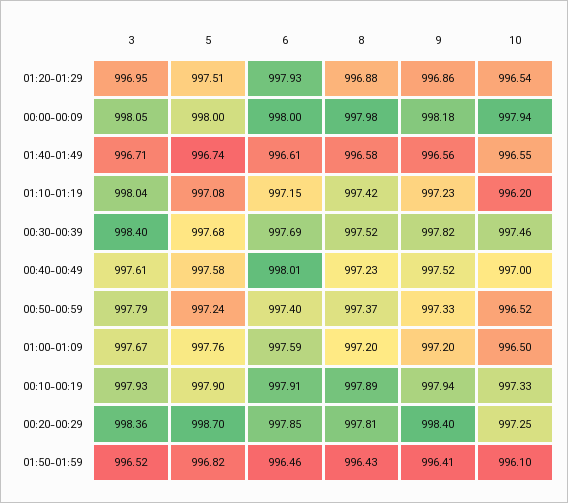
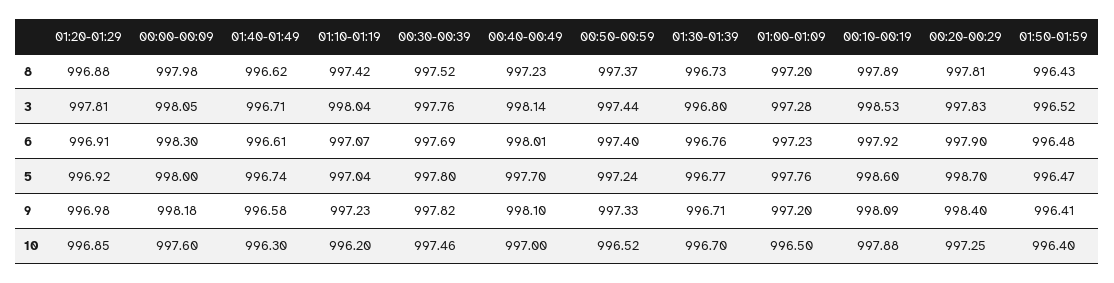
3, 01:20-01:29: 996.95 -> 997.81
5, 01:20-01:29: 997.51 -> 996.92
6, 01:20-01:29: 997.93 -> 996.91
9, 01:20-01:29: 996.86 -> 996.98
10, 01:20-01:29: 996.54 -> 996.85
6, 00:00-00:09: 998 -> 998.3
10, 00:00-00:09: 997.94 -> 997.6
8, 01:40-01:49: 996.58 -> 996.62
9, 01:40-01:49: 996.56 -> 996.58
10, 01:40-01:49: 996.55 -> 996.3
5, 01:10-01:19: 997.08 -> 997.04
6, 01:10-01:19: 997.15 -> 997.07
3, 00:30-00:39: 998.4 -> 997.76
5, 00:30-00:39: 997.68 -> 997.8
3, 00:40-00:49: 997.61 -> 998.14
5, 00:40-00:49: 997.58 -> 997.7
9, 00:40-00:49: 997.52 -> 998.1
3, 00:50-00:59: 997.79 -> 997.44
3, 01:00-01:09: 997.67 -> 997.28
6, 01:00-01:09: 997.59 -> 997.23
3, 00:10-00:19: 997.93 -> 998.53
5, 00:10-00:19: 997.9 -> 998.6
6, 00:10-00:19: 997.91 -> 997.92
9, 00:10-00:19: 997.94 -> 998.09
10, 00:10-00:19: 997.33 -> 997.88
3, 00:20-00:29: 998.36 -> 997.83
6, 00:20-00:29: 997.85 -> 997.9
5, 01:50-01:59: 996.82 -> 996.47
6, 01:50-01:59: 996.46 -> 996.48
10, 01:50-01:59: 996.1 -> 996.4
8, 01:30-01:39: none -> 996.73
3, 01:30-01:39: none -> 996.8
6, 01:30-01:39: none -> 996.76
5, 01:30-01:39: none -> 996.77
9, 01:30-01:39: none -> 996.71
10, 01:30-01:39: none -> 996.7

